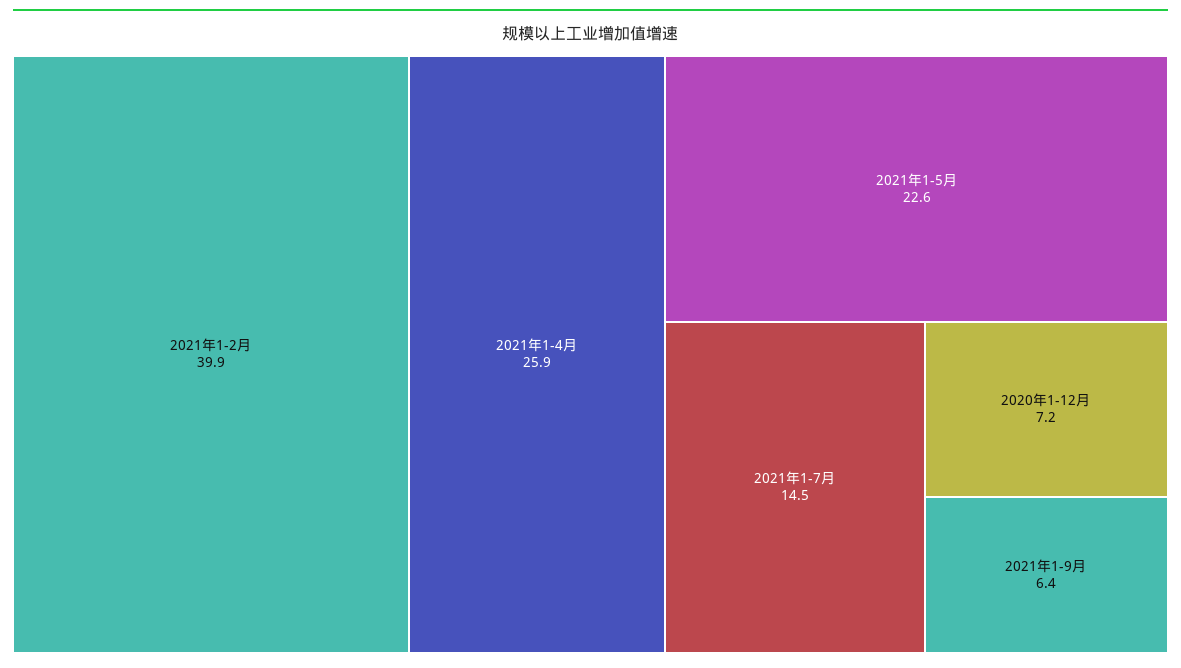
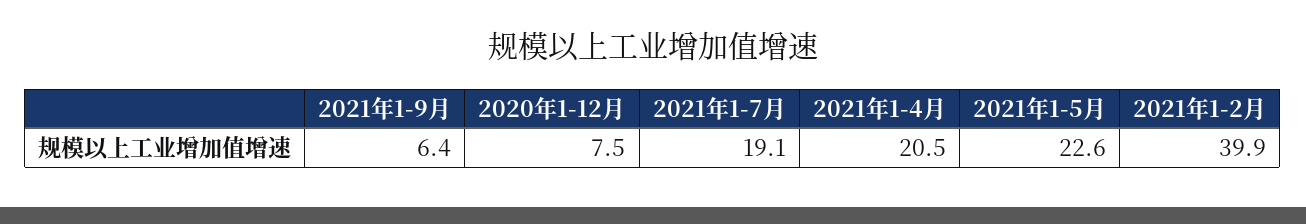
2021年1-4月: 25.9 -> 20.5
2021年1-7月: 14.5 -> 19.1
2020年1-12月: 7.2 -> 7.5

